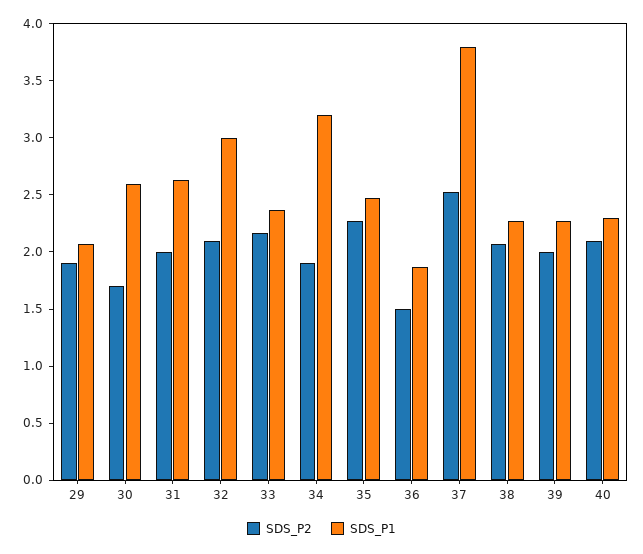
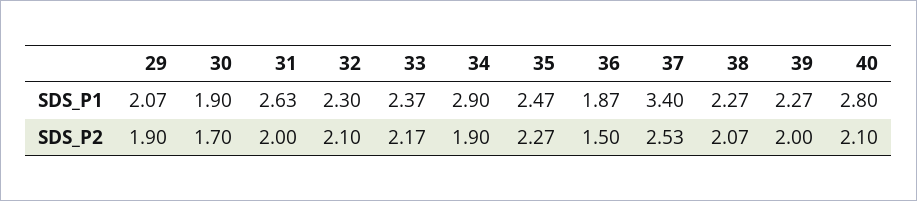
SDS_P1, 30: 2.6 -> 1.9
SDS_P1, 32: 3 -> 2.3
SDS_P1, 34: 3.2 -> 2.9
SDS_P1, 37: 3.8 -> 3.4
SDS_P1, 40: 2.3 -> 2.8

